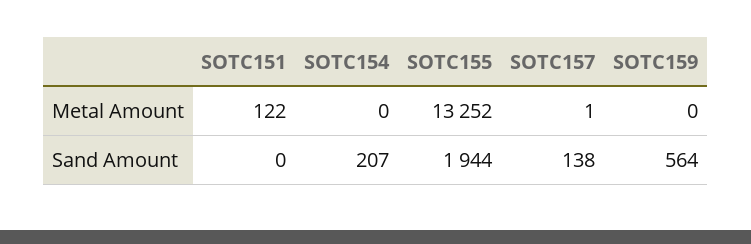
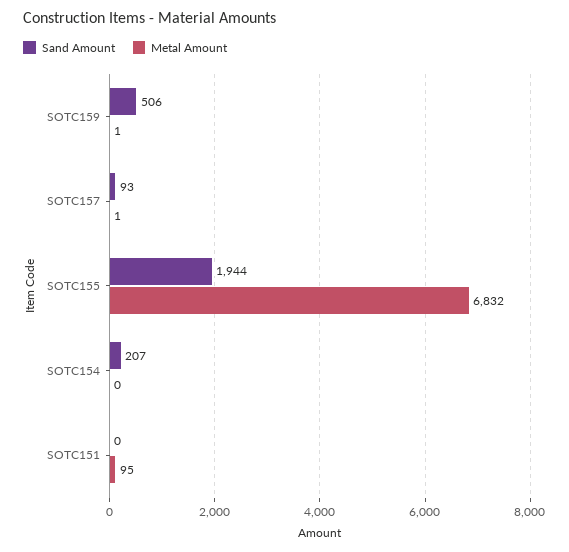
Metal Amount, SOTC151: 122 -> 95
Metal Amount, SOTC155: 13252 -> 6832
Metal Amount, SOTC159: 0 -> 1
Sand Amount, SOTC157: 138 -> 93
Sand Amount, SOTC159: 564 -> 506

